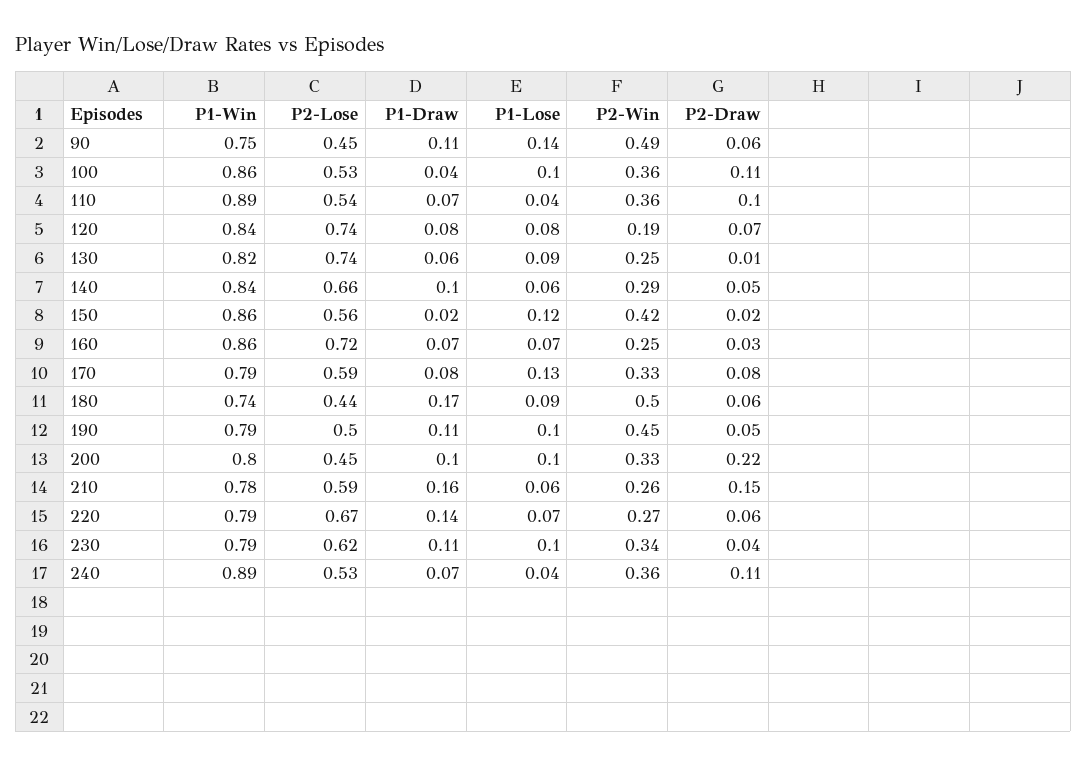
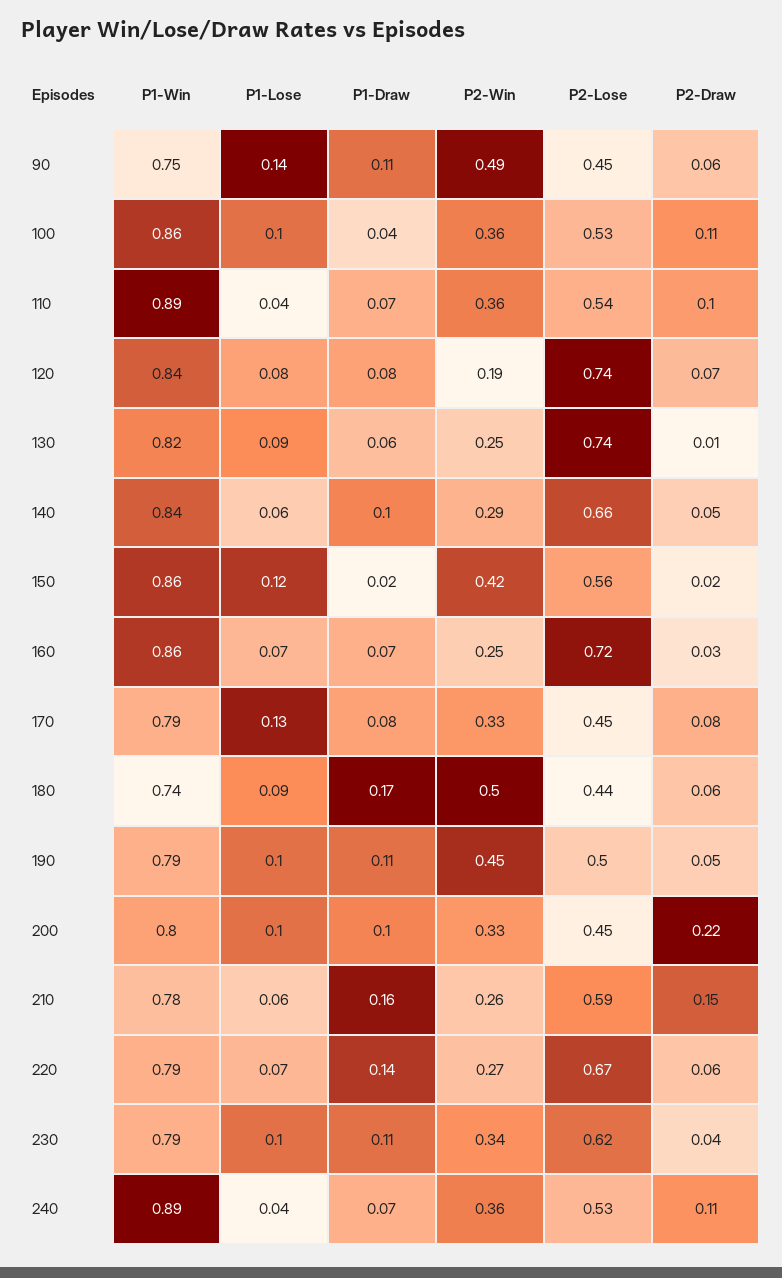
P2-Lose, 170: 0.59 -> 0.45

